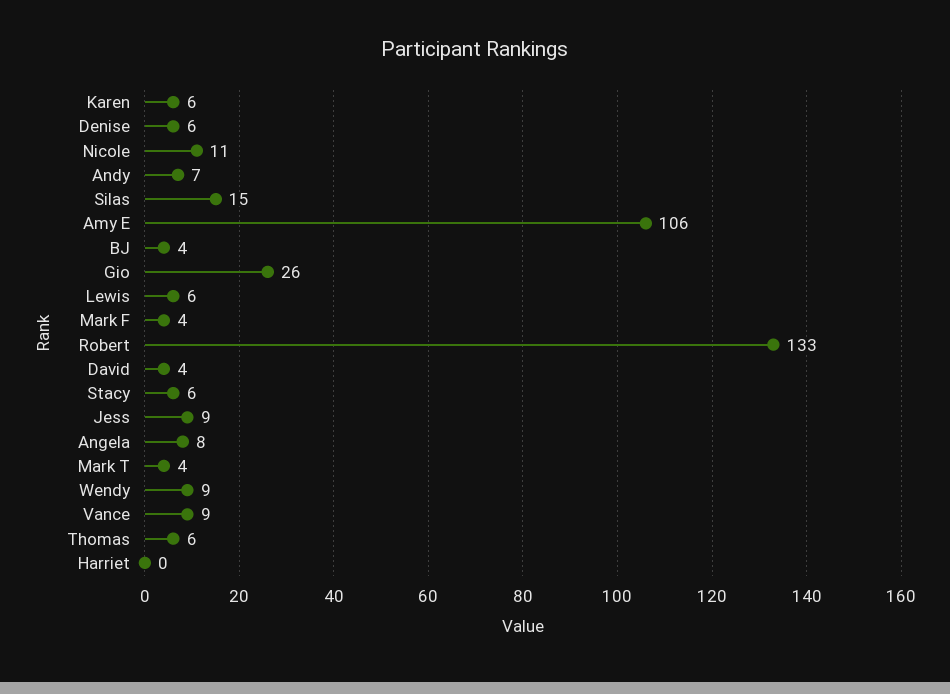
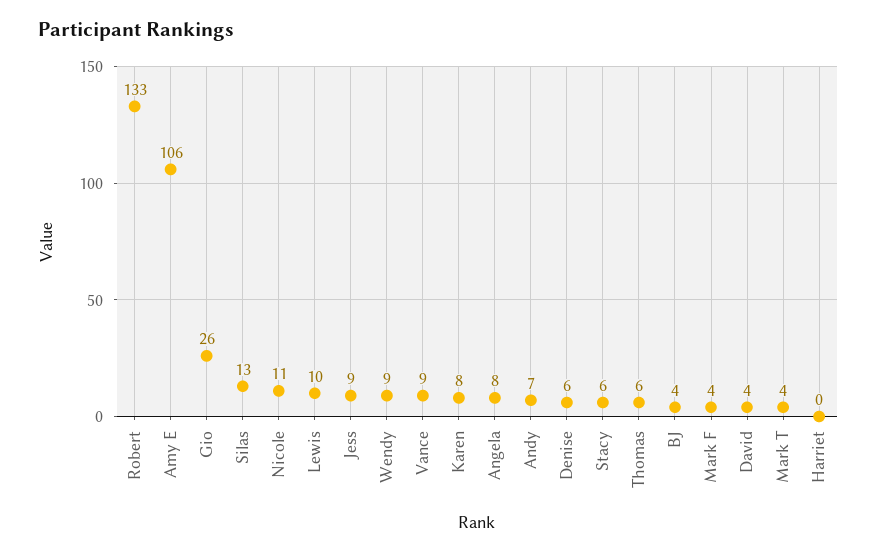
Karen: 6 -> 8
Silas: 15 -> 13
Lewis: 6 -> 10

